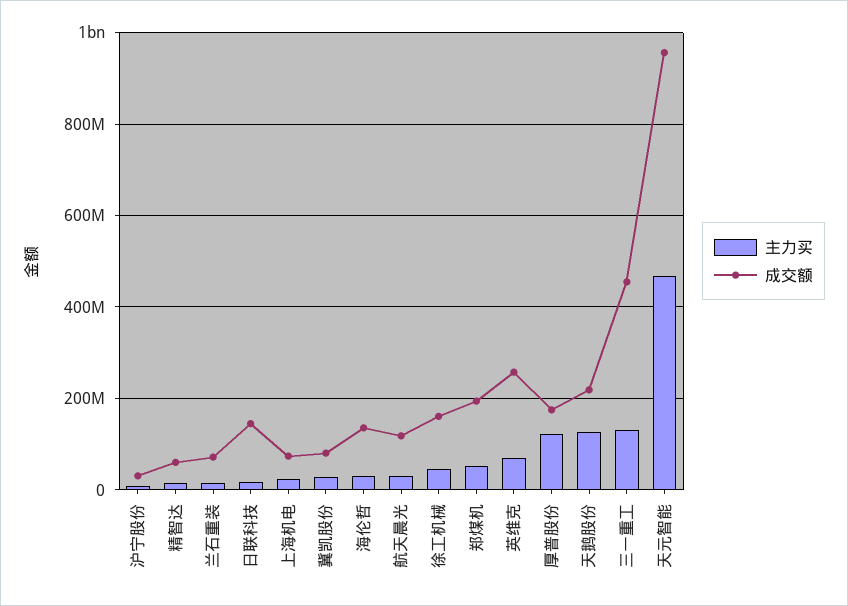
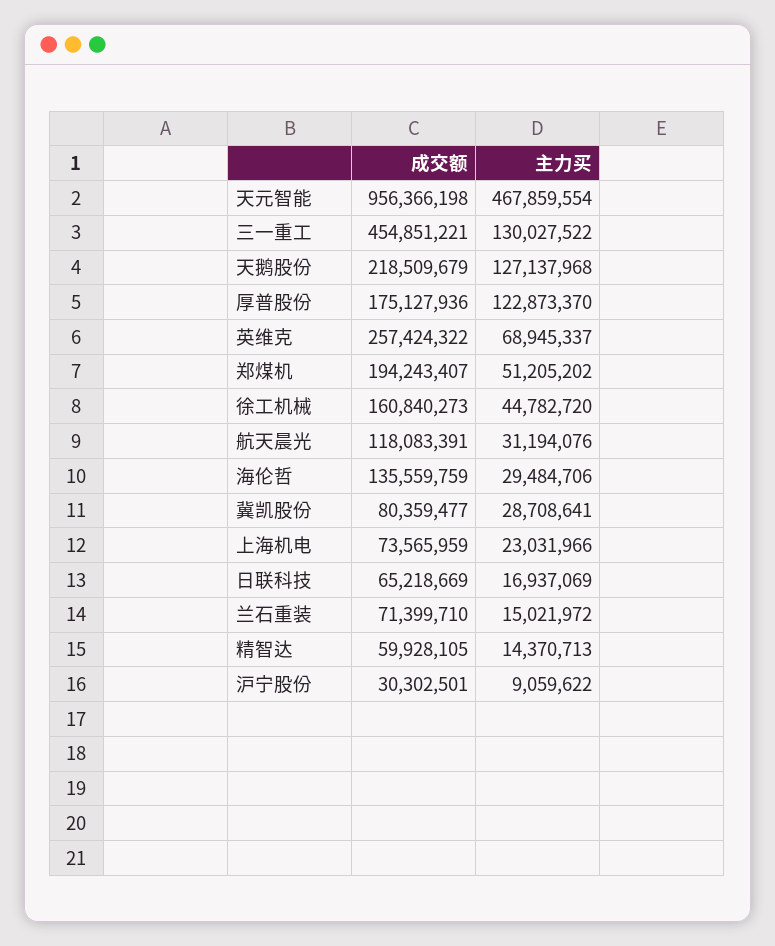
成交额, 日联科技: 140000000 -> 65218669

